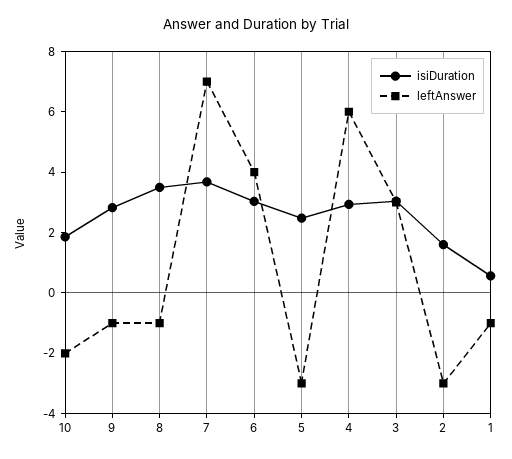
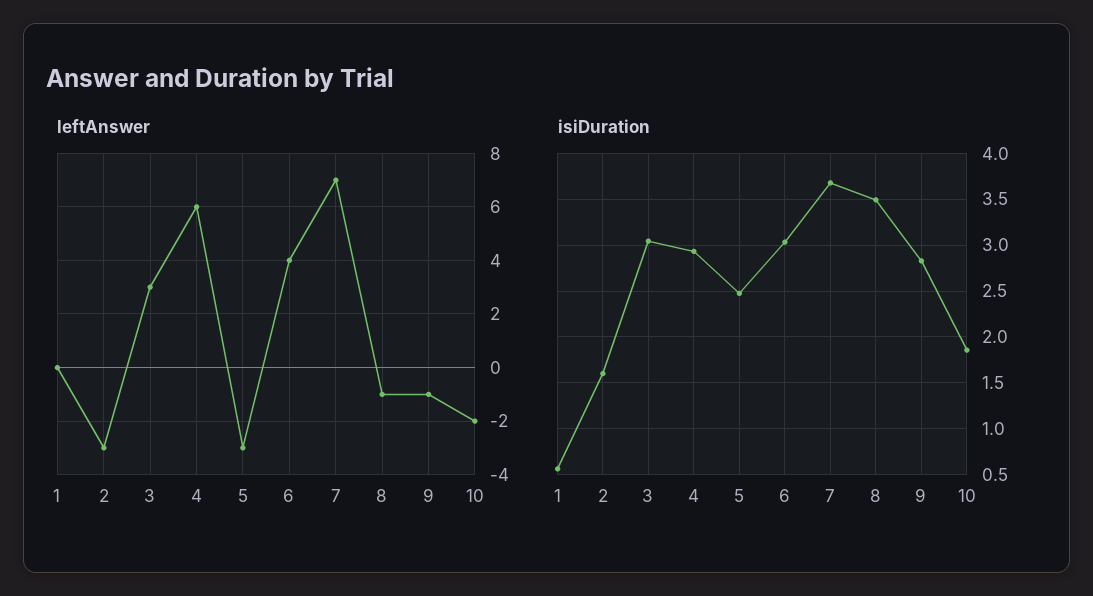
leftAnswer, 1: -1 -> 0

